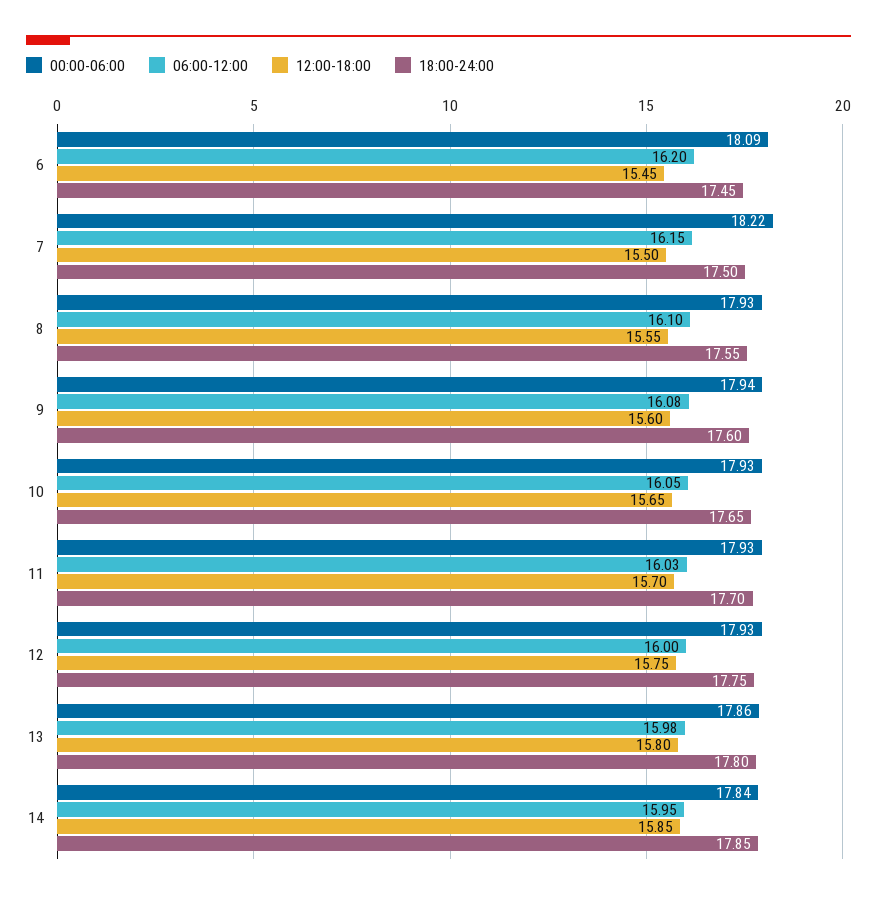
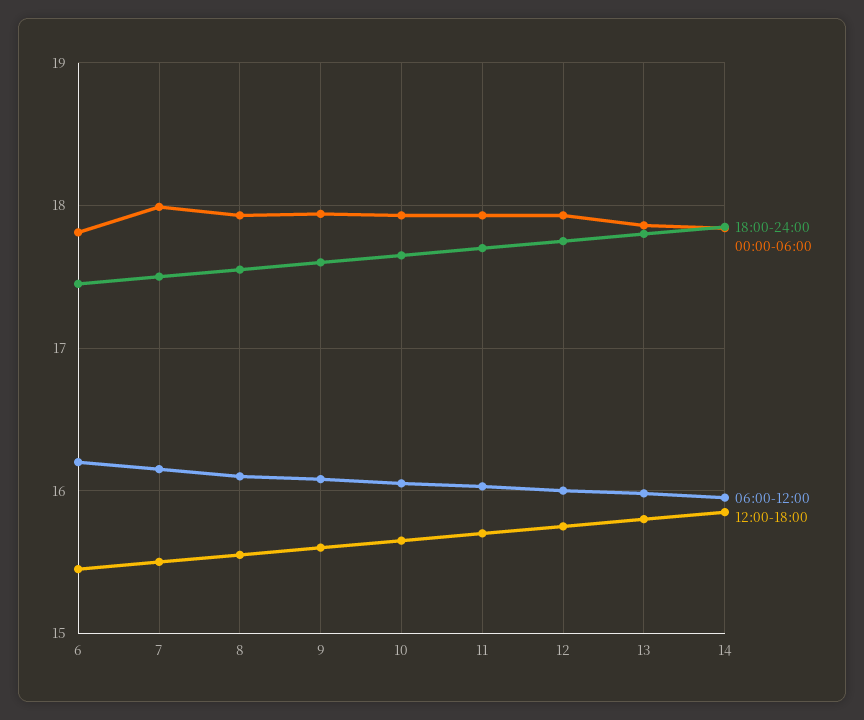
00:00-06:00, 6: 18.09 -> 17.8
00:00-06:00, 7: 18.22 -> 18

